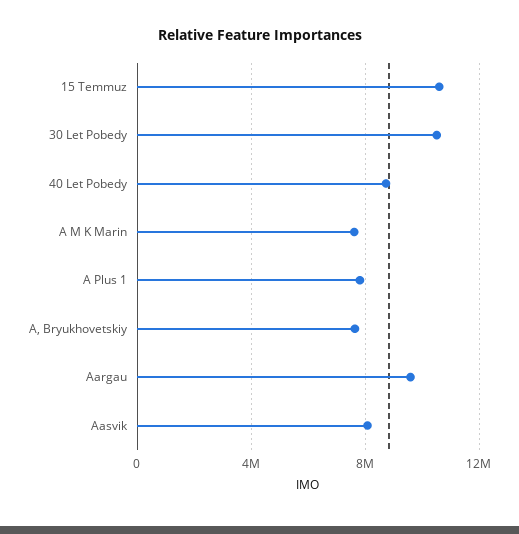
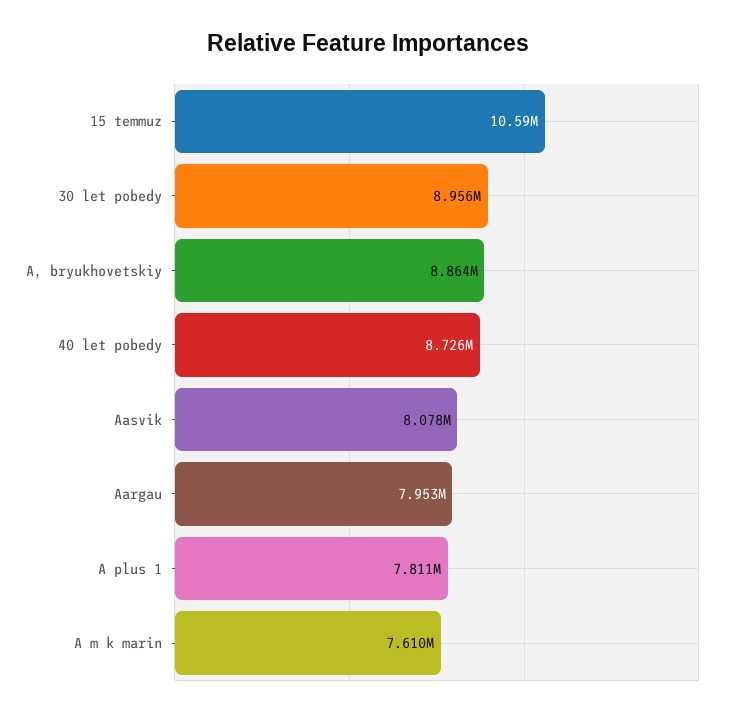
30 Let Pobedy: 10500000 -> 8956000
A, Bryukhovetskiy: 7500000 -> 8864000
Aargau: 9500000 -> 7953000

